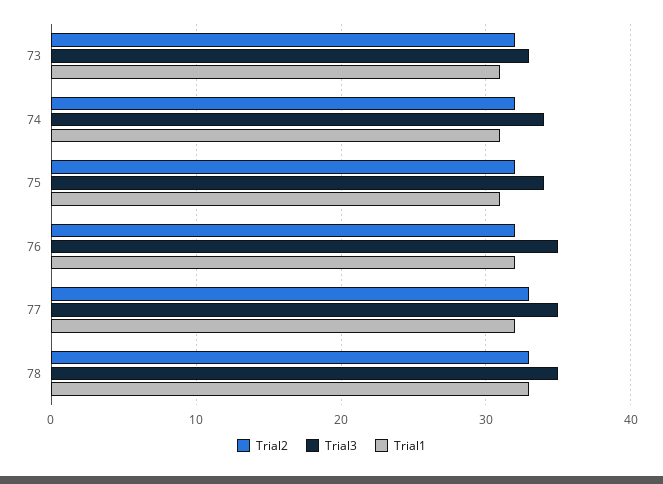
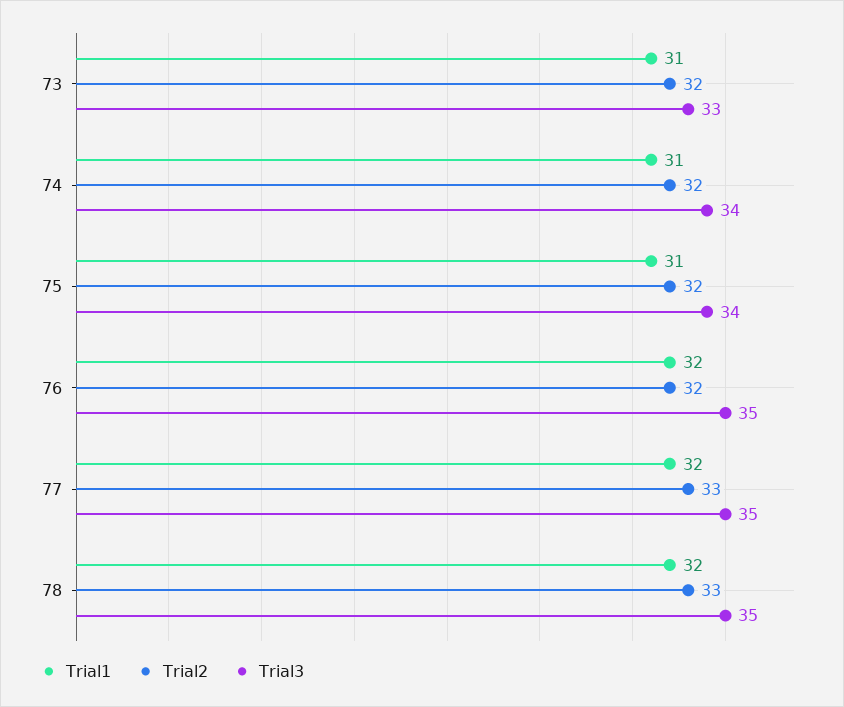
Trial1, 78: 33 -> 32

